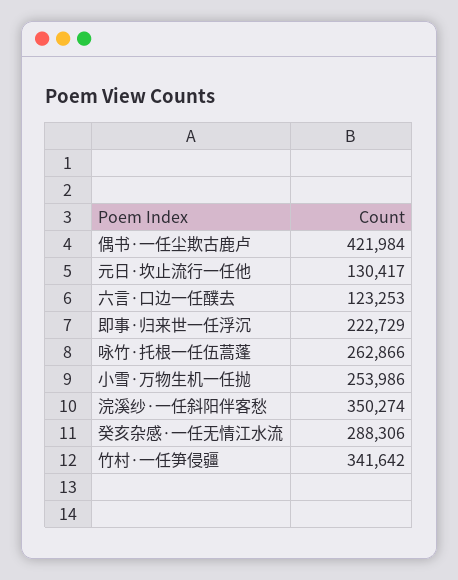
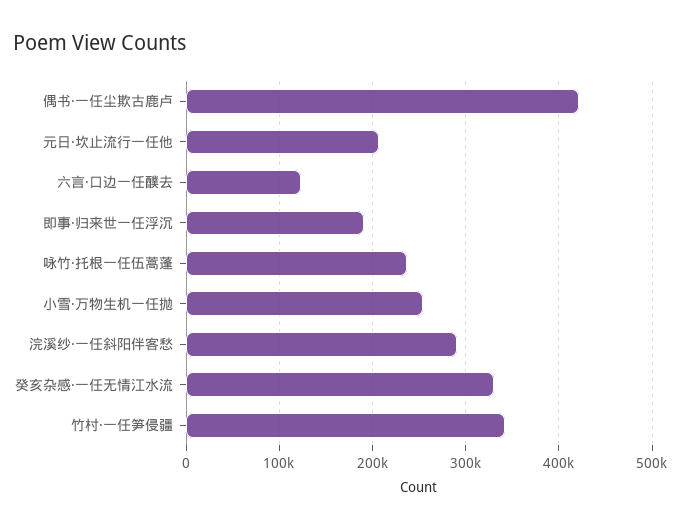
元日·坎止流行一任他: 130417 -> 210000
即事·归来世一任浮沉: 222729 -> 190000
咏竹·托根一任伍蒿蓬: 262866 -> 240000
浣溪纱·一任斜阳伴客愁: 350274 -> 290000
癸亥杂感·一任无情江水流: 288306 -> 330000

